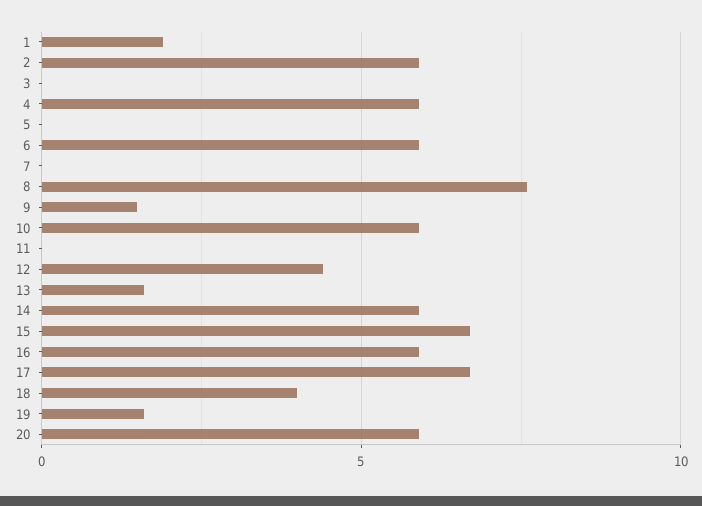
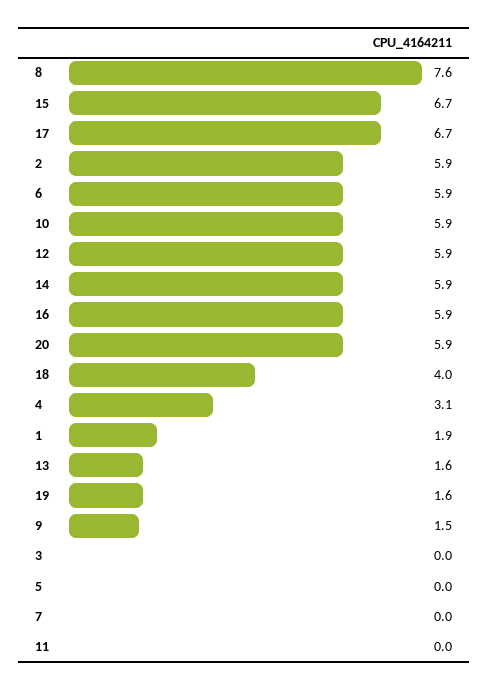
4: 6 -> 3.1
12: 4.5 -> 5.9

